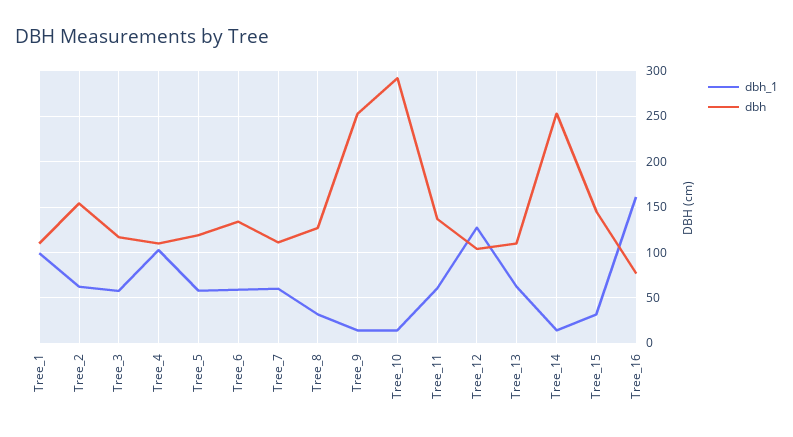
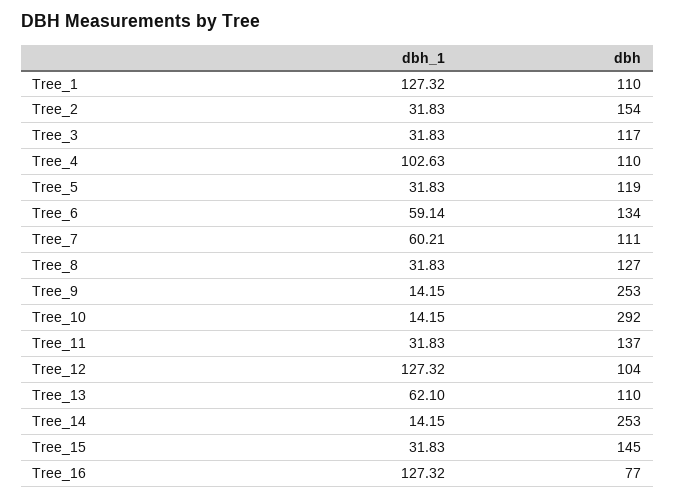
dbh_1, Tree_1: 100 -> 127.32
dbh_1, Tree_2: 60 -> 31.83
dbh_1, Tree_3: 60 -> 31.83
dbh_1, Tree_5: 60 -> 31.83
dbh_1, Tree_11: 60 -> 31.83
dbh_1, Tree_16: 160 -> 127.32

